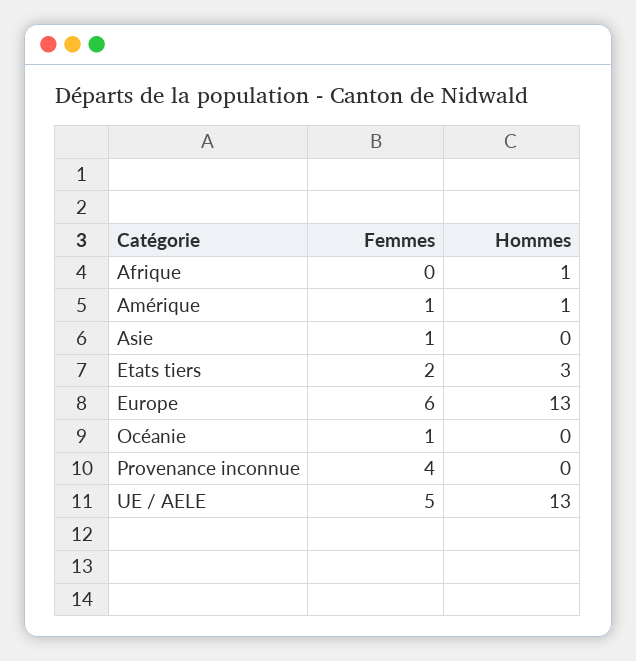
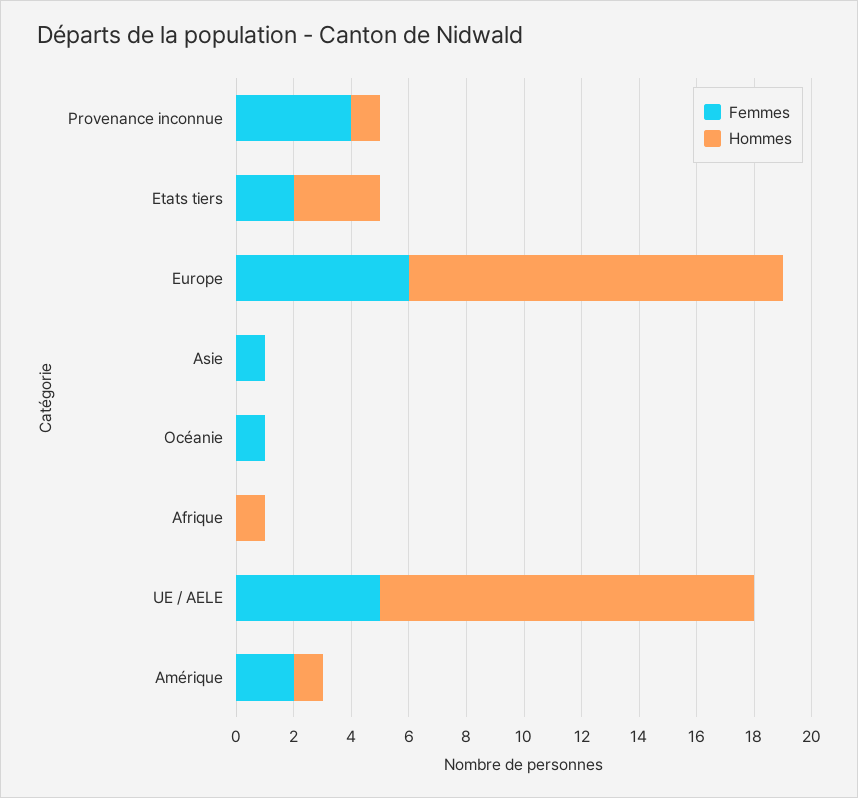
Femmes, Amérique: 1 -> 2
Hommes, Provenance inconnue: 0 -> 1

